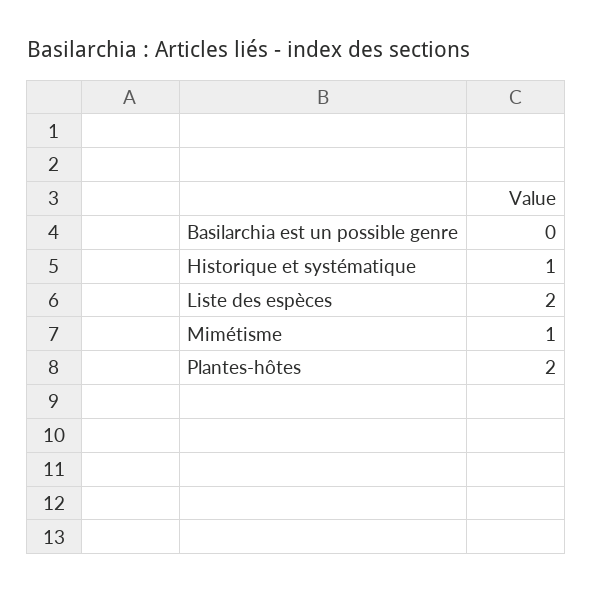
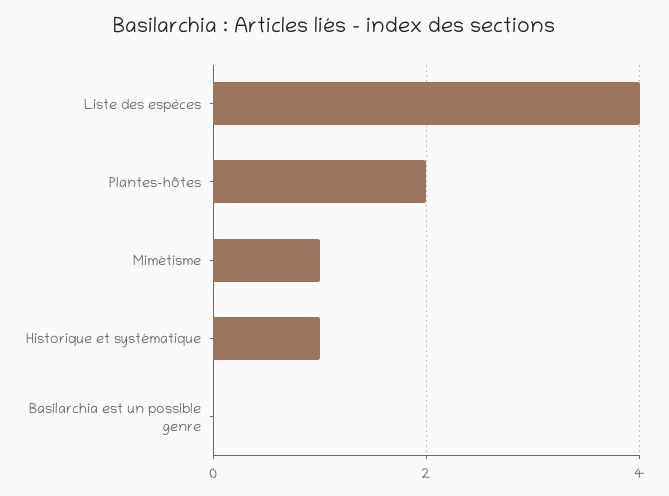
Liste des espèces: 2 -> 4

